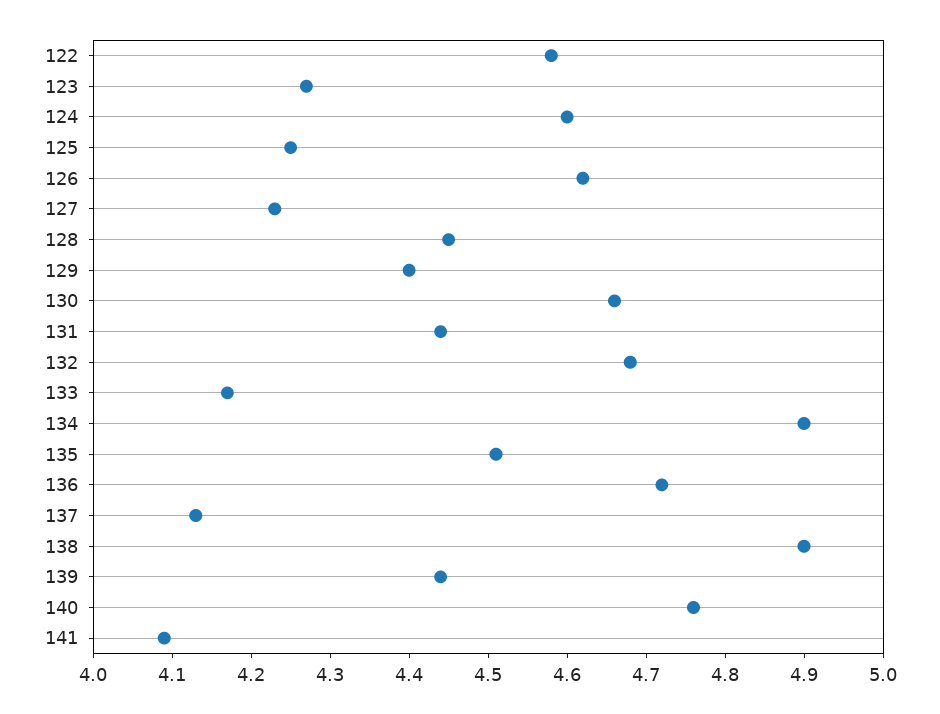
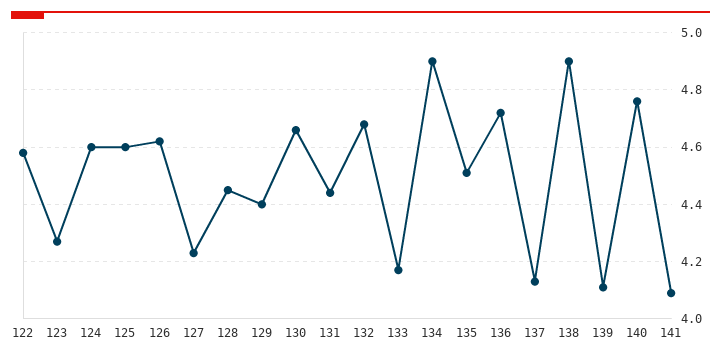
125: 4.25 -> 4.6
139: 4.45 -> 4.1

